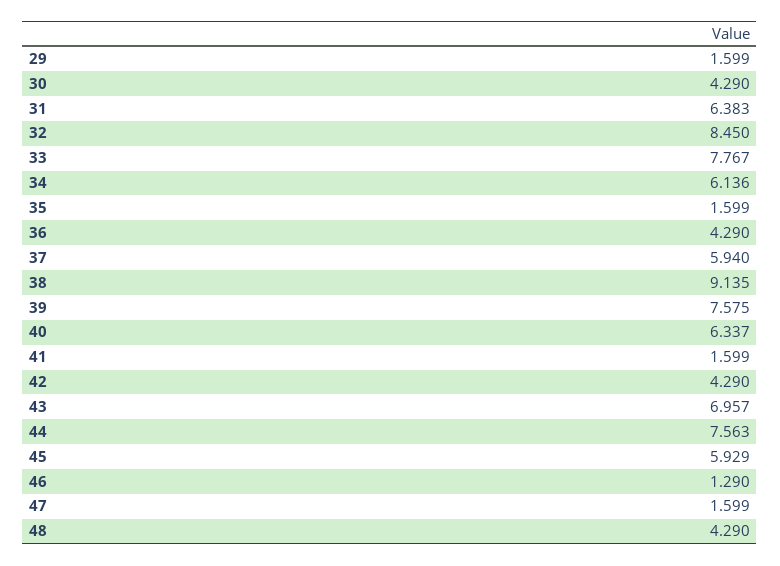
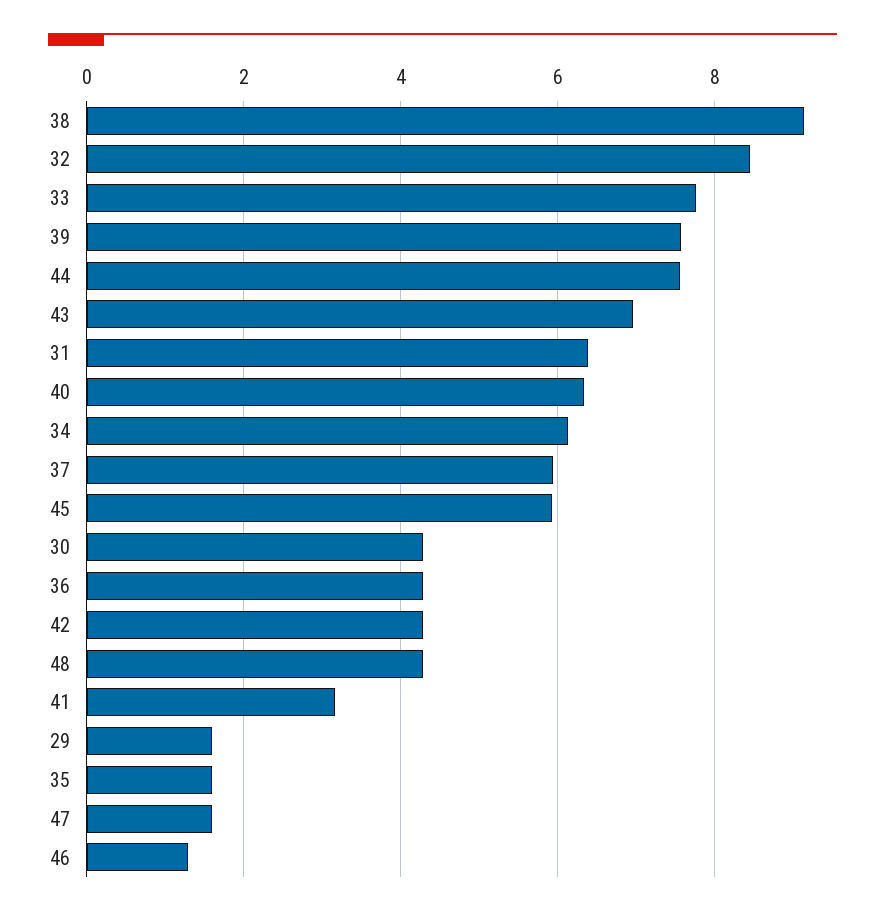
41: 1.599 -> 3.2

